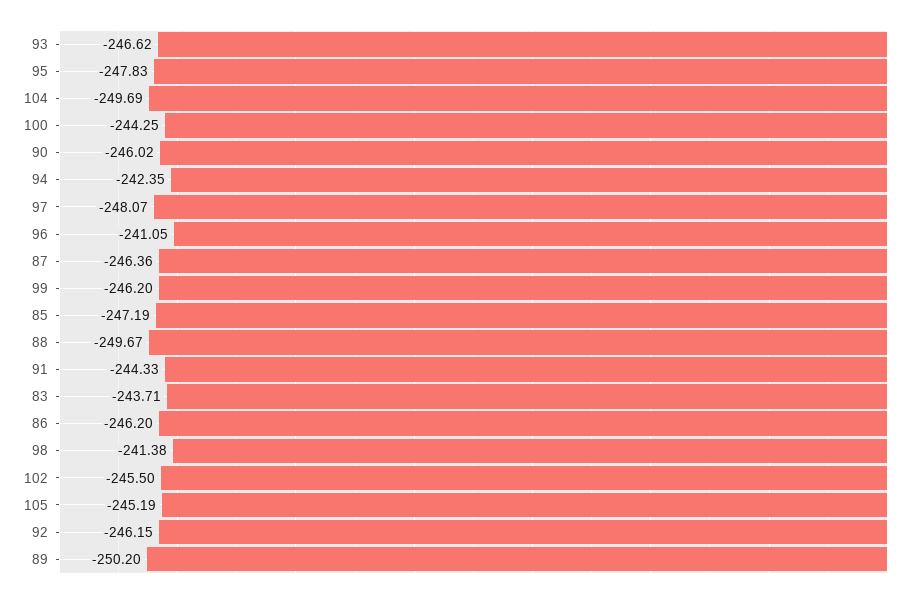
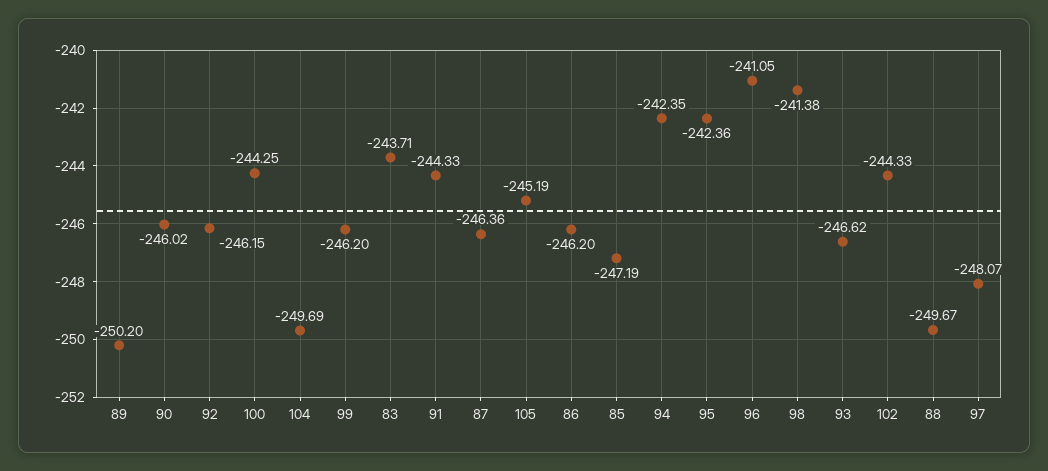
95: -247.83 -> -242.36
102: -245.5 -> -244.33

